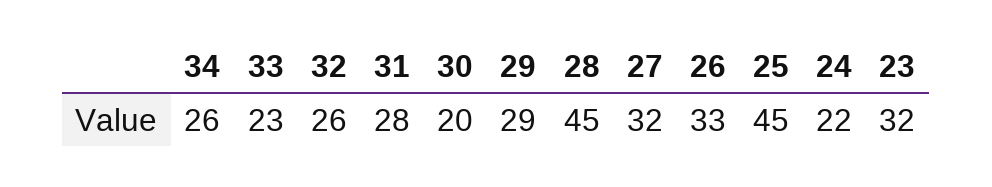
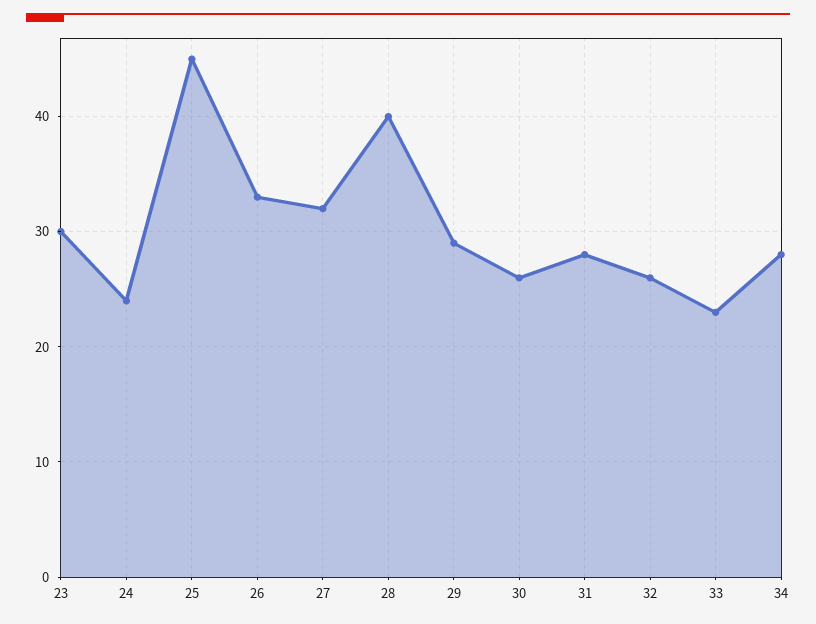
34: 26 -> 28
30: 20 -> 26
28: 45 -> 40
24: 22 -> 24
23: 32 -> 30

